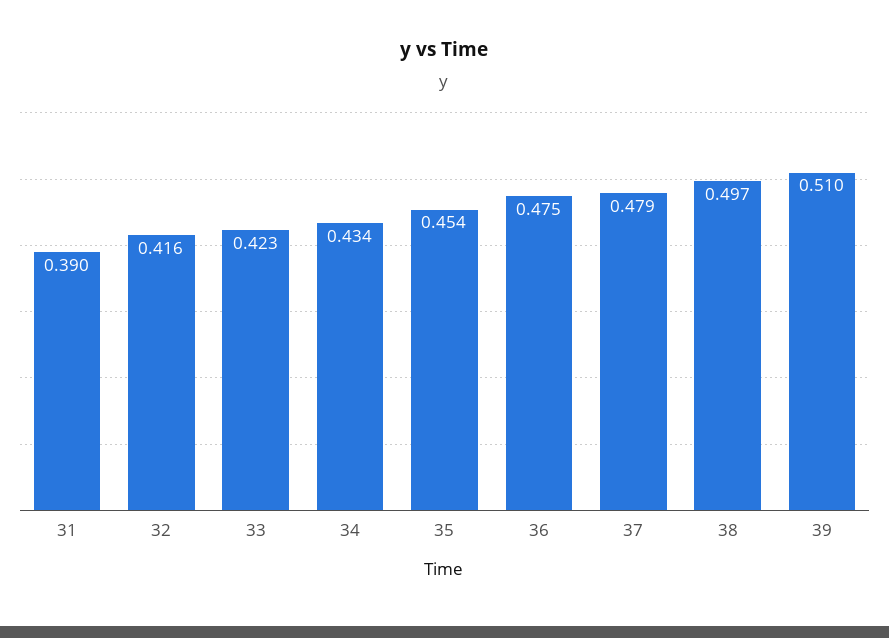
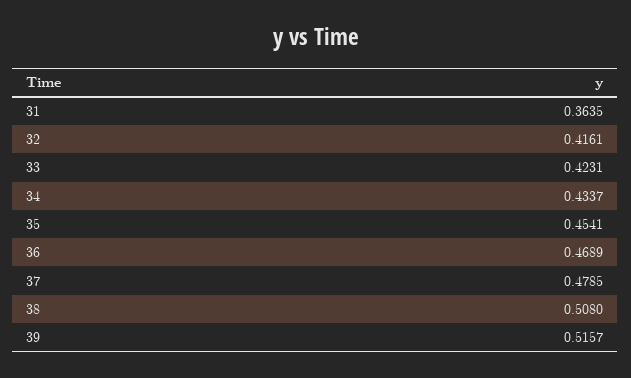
31: 0.39 -> 0.3635
36: 0.475 -> 0.4689
38: 0.497 -> 0.508
39: 0.51 -> 0.5157

